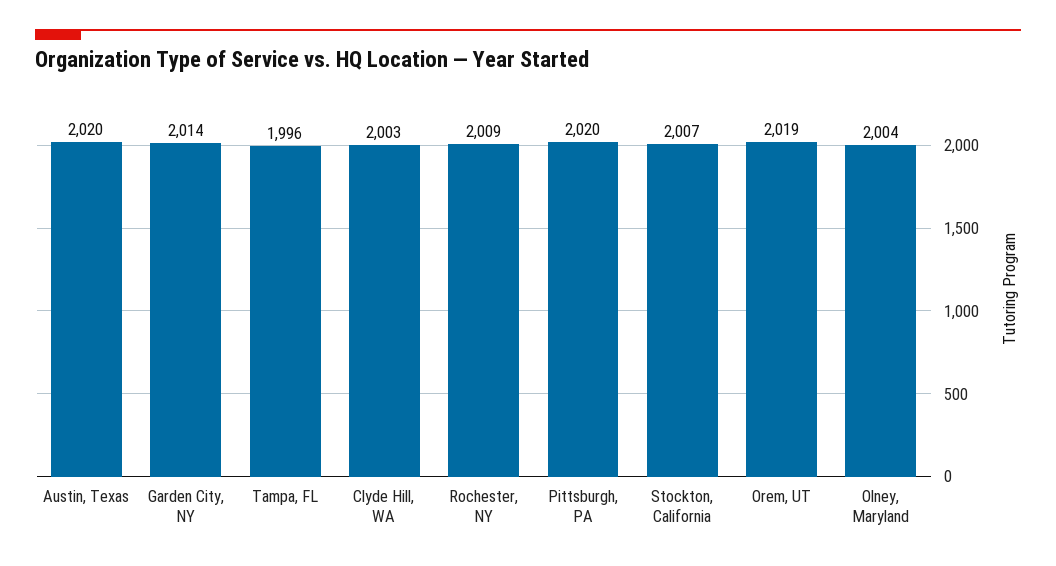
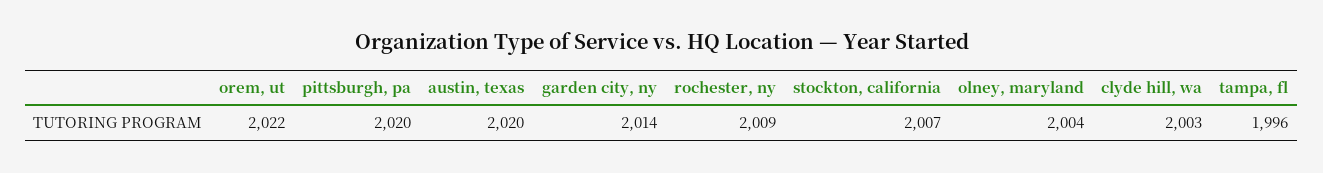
Orem, UT: 2019 -> 2022

